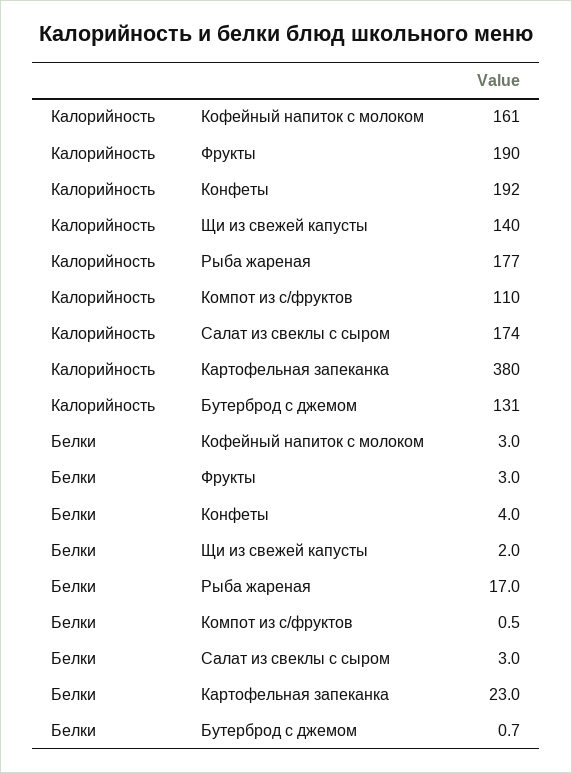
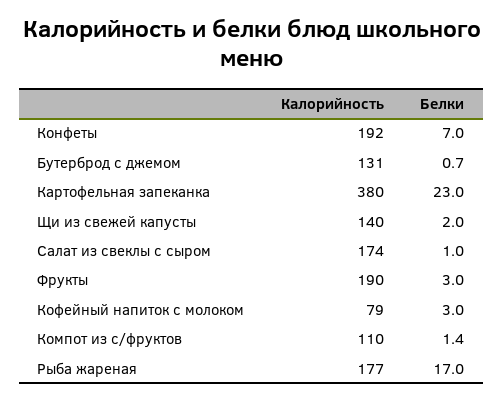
Калорийность, Кофейный напиток с молоком: 161 -> 79
Белки, Конфеты: 4 -> 7
Белки, Компот из с/фруктов: 0.5 -> 1.4
Белки, Салат из свеклы с сыром: 3 -> 1

